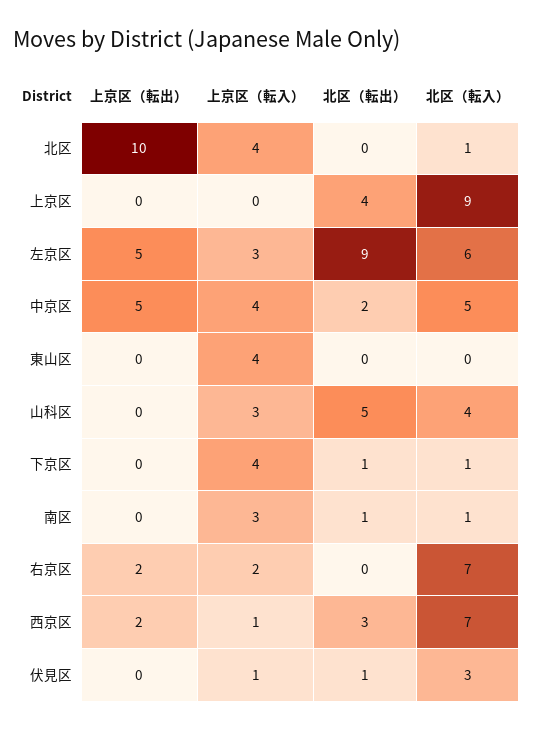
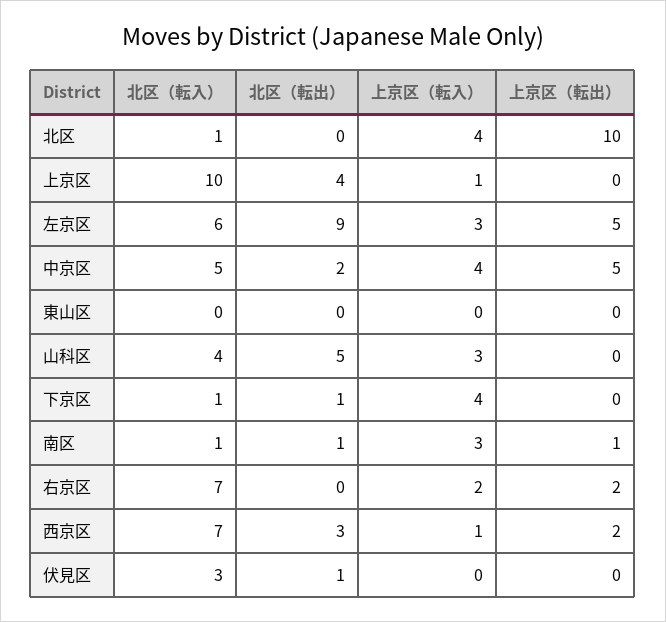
上京区（転入）, 上京区: 0 -> 1
北区（転入）, 上京区: 9 -> 10
上京区（転入）, 東山区: 4 -> 0
上京区（転出）, 南区: 0 -> 1
上京区（転入）, 伏見区: 1 -> 0

